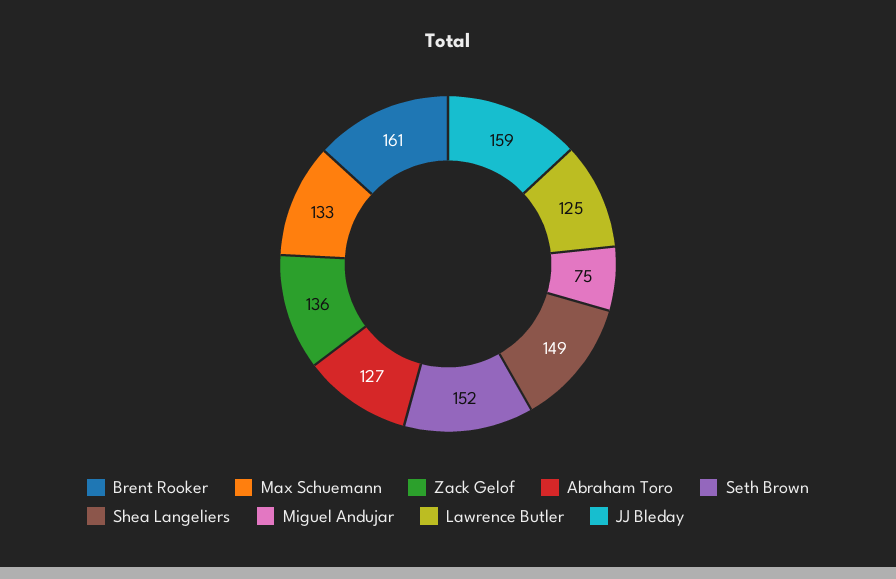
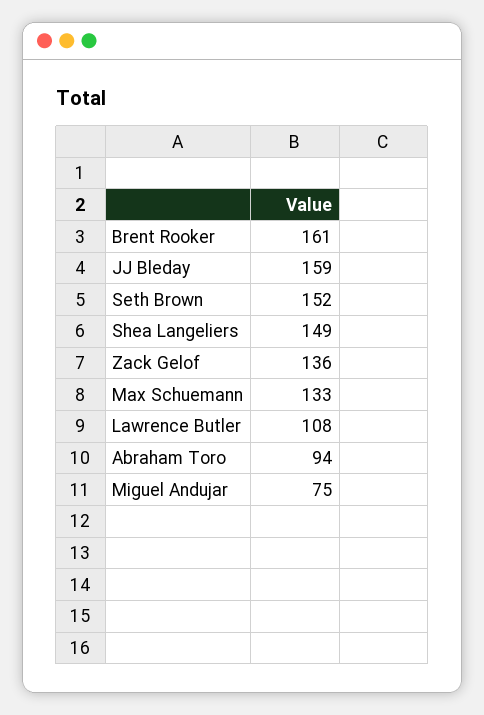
Abraham Toro: 127 -> 94
Lawrence Butler: 125 -> 108

